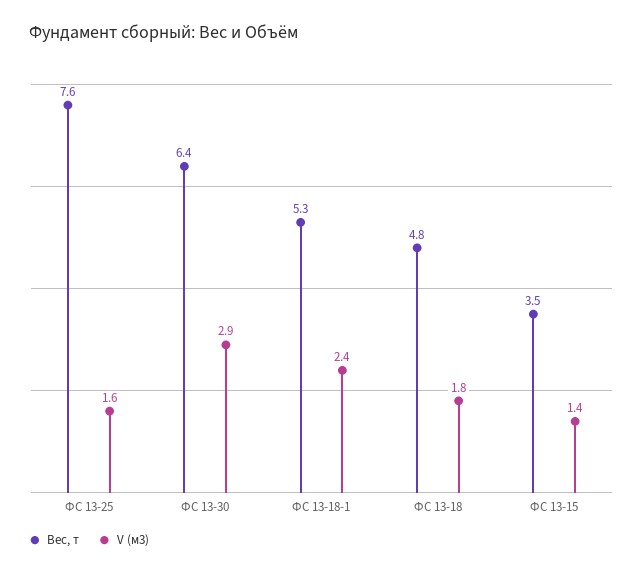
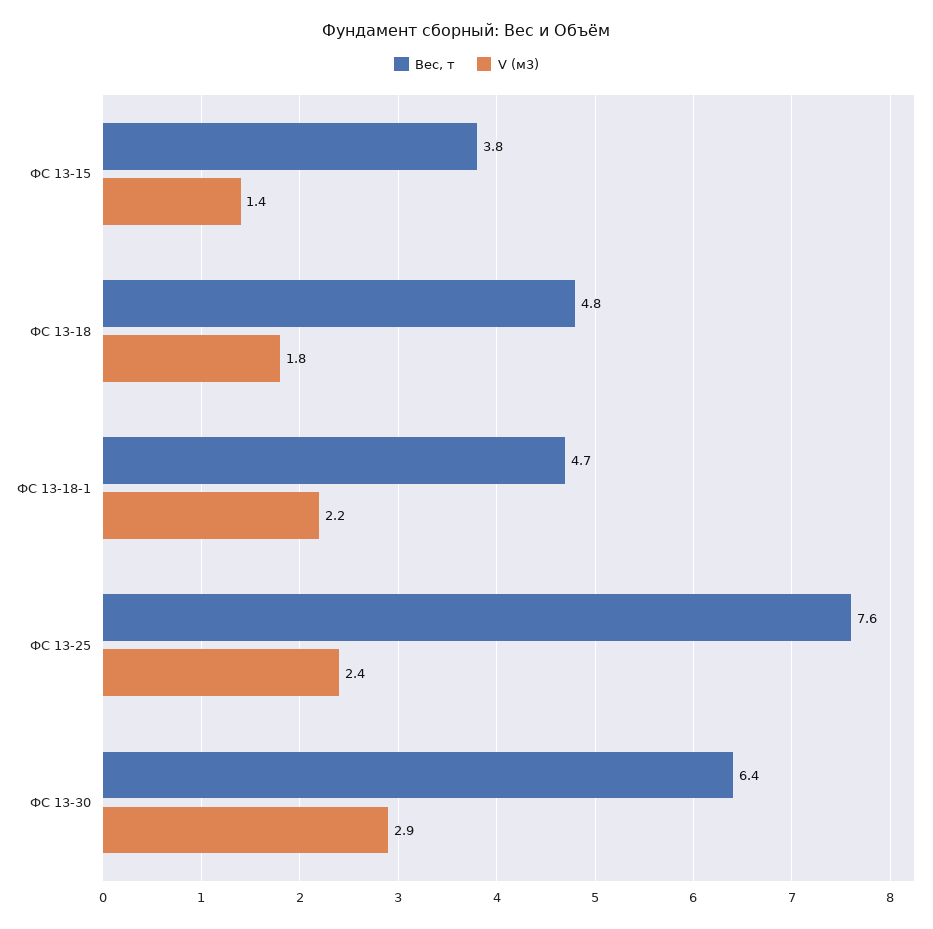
V (м3), ФС 13-25: 1.6 -> 2.4
Вес, т, ФС 13-18-1: 5.3 -> 4.7
V (м3), ФС 13-18-1: 2.4 -> 2.2
Вес, т, ФС 13-15: 3.5 -> 3.8

